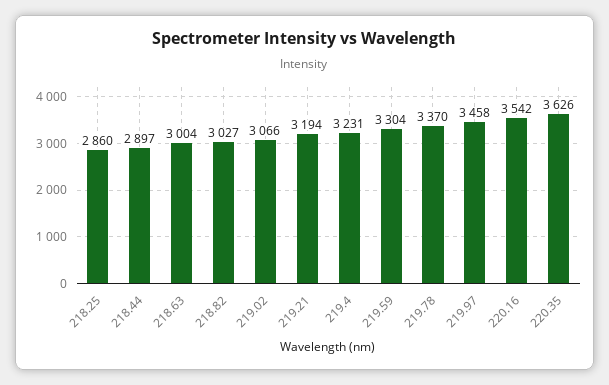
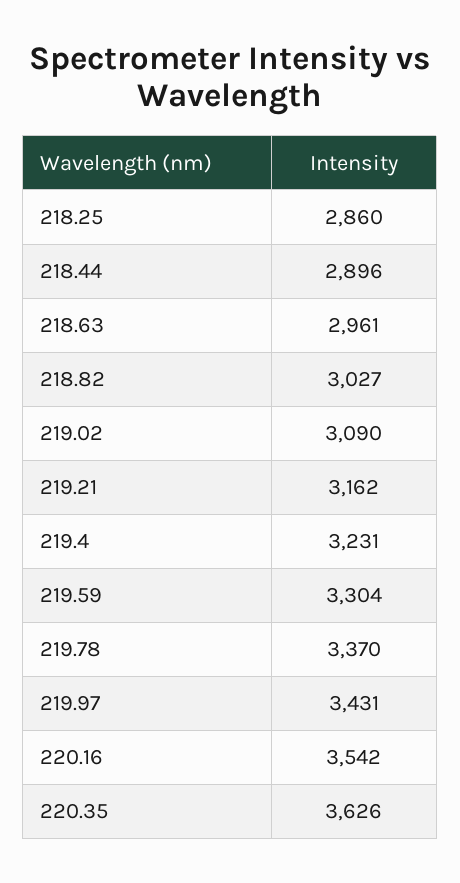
218.44: 2897 -> 2896
218.63: 3004 -> 2961
219.02: 3066 -> 3090
219.21: 3194 -> 3162
219.97: 3458 -> 3431

